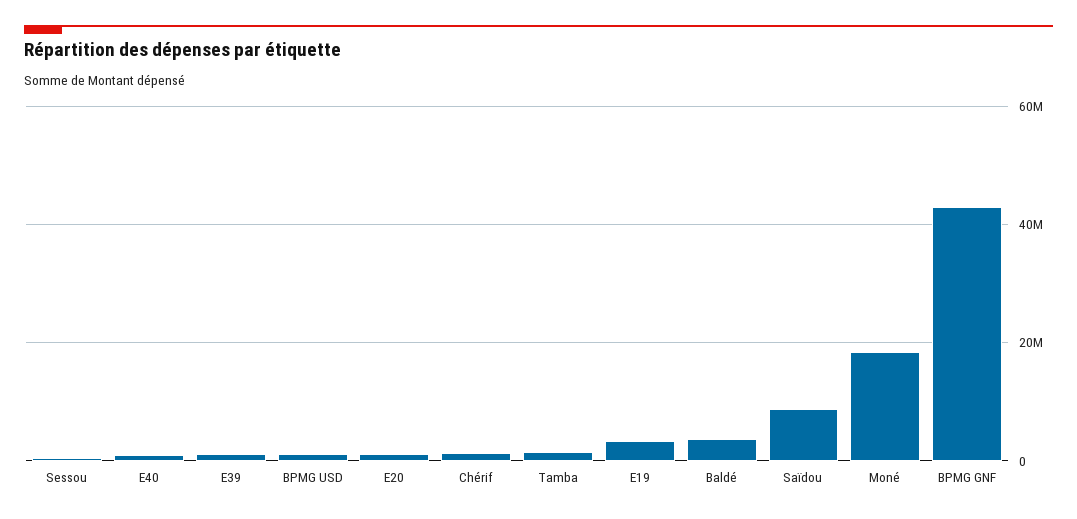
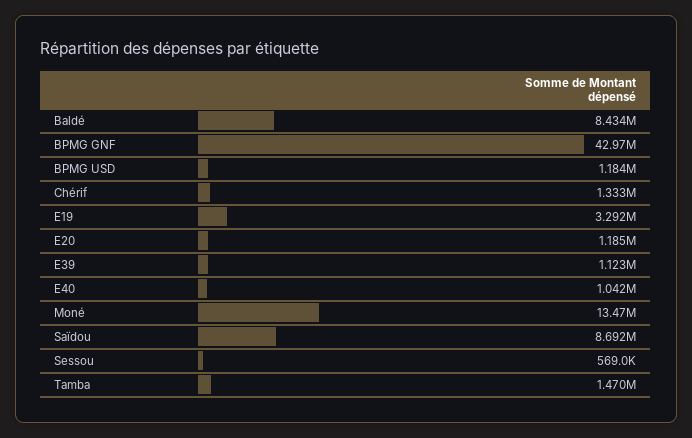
Baldé: 4000000 -> 8434000
Moné: 18000000 -> 13470000

